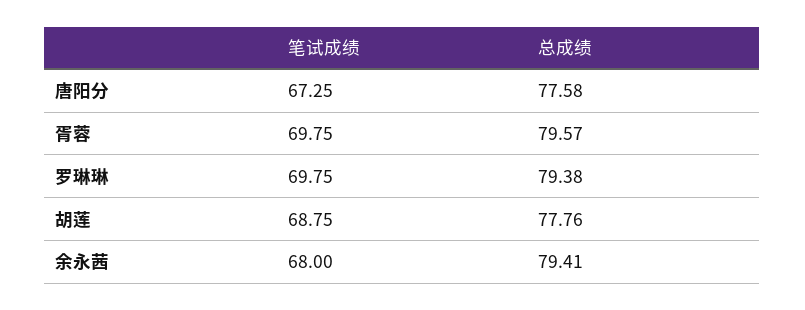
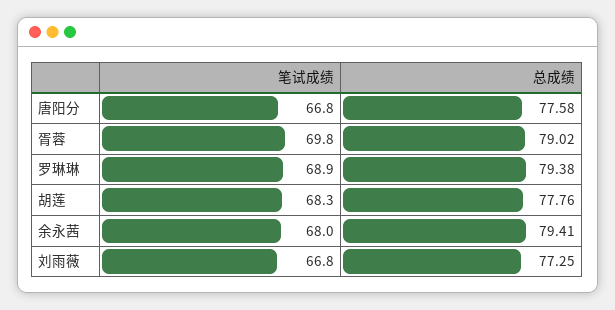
笔试成绩, 唐阳分: 67.25 -> 66.8
总成绩, 胥蓉: 79.57 -> 79.02
笔试成绩, 罗琳琳: 69.75 -> 68.9
笔试成绩, 胡莲: 68.75 -> 68.3
笔试成绩, 刘雨薇: none -> 66.8
总成绩, 刘雨薇: none -> 77.25

